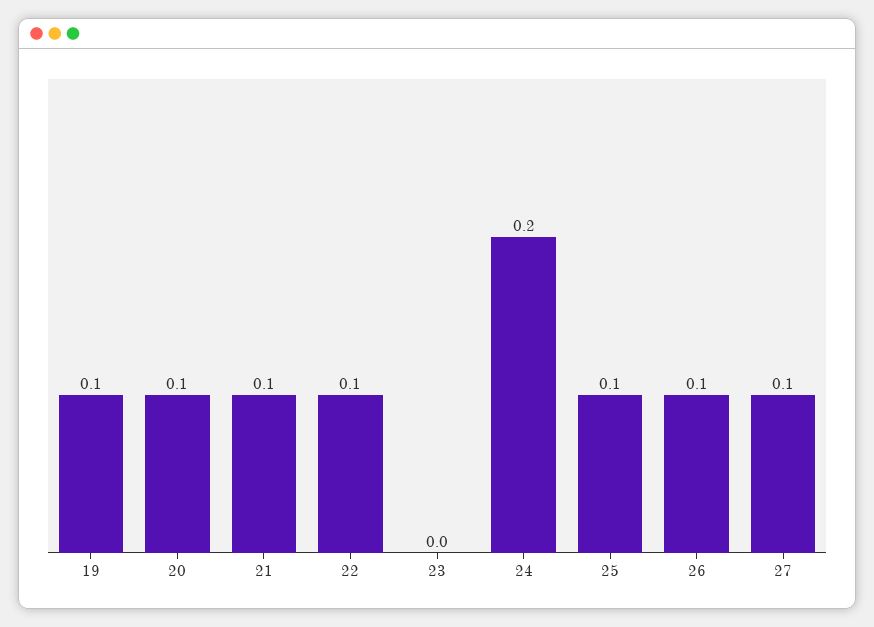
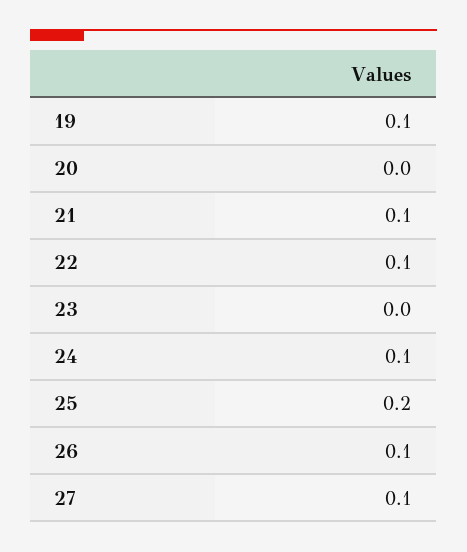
20: 0.1 -> 0
24: 0.2 -> 0.1
25: 0.1 -> 0.2

